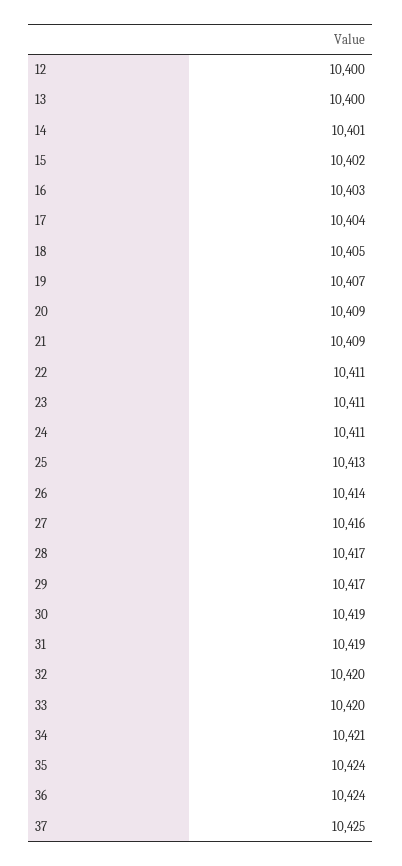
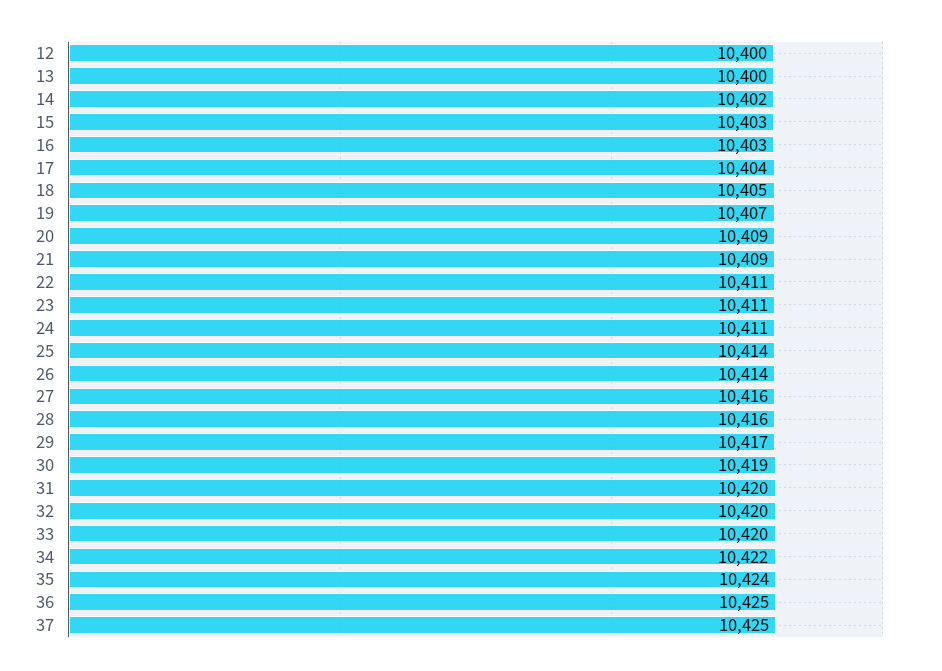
14: 10401 -> 10402
15: 10402 -> 10403
25: 10413 -> 10414
28: 10417 -> 10416
31: 10419 -> 10420
34: 10421 -> 10422
36: 10424 -> 10425

